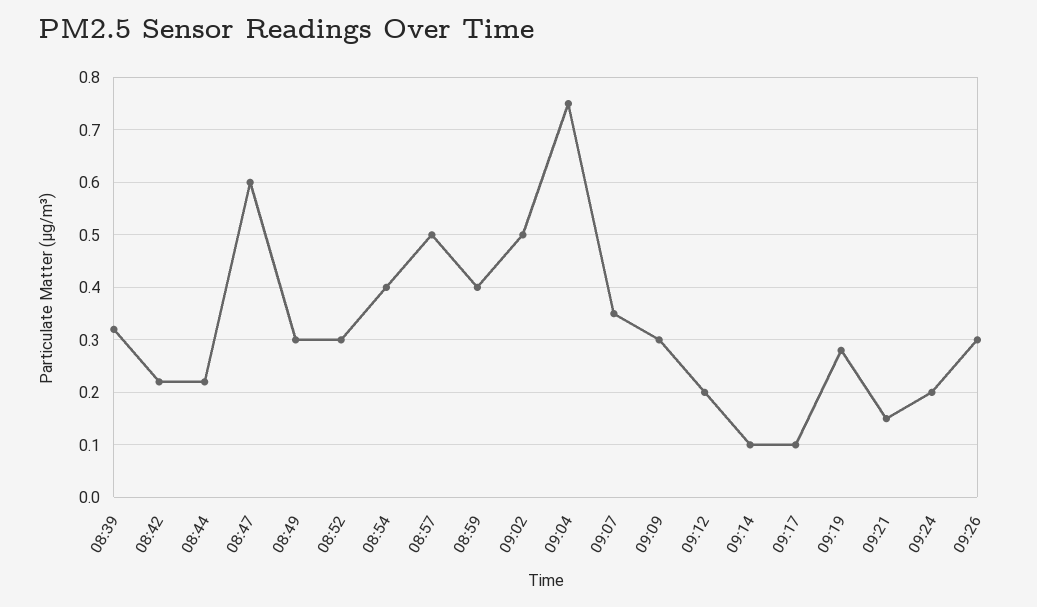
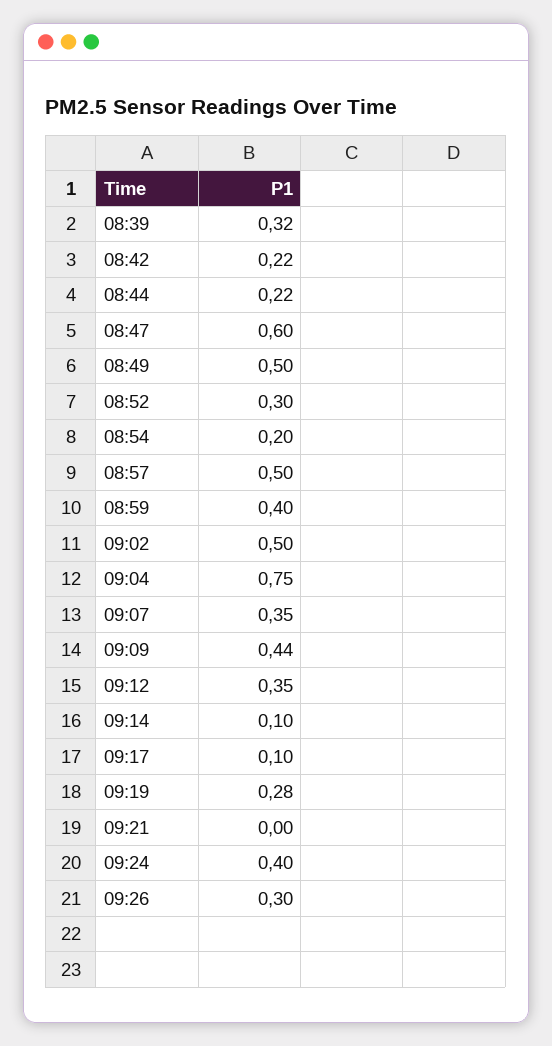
08:49: 0.3 -> 0.5
08:54: 0.4 -> 0.2
09:09: 0.3 -> 0.44
09:12: 0.2 -> 0.35
09:21: 0.15 -> 0
09:24: 0.2 -> 0.4

